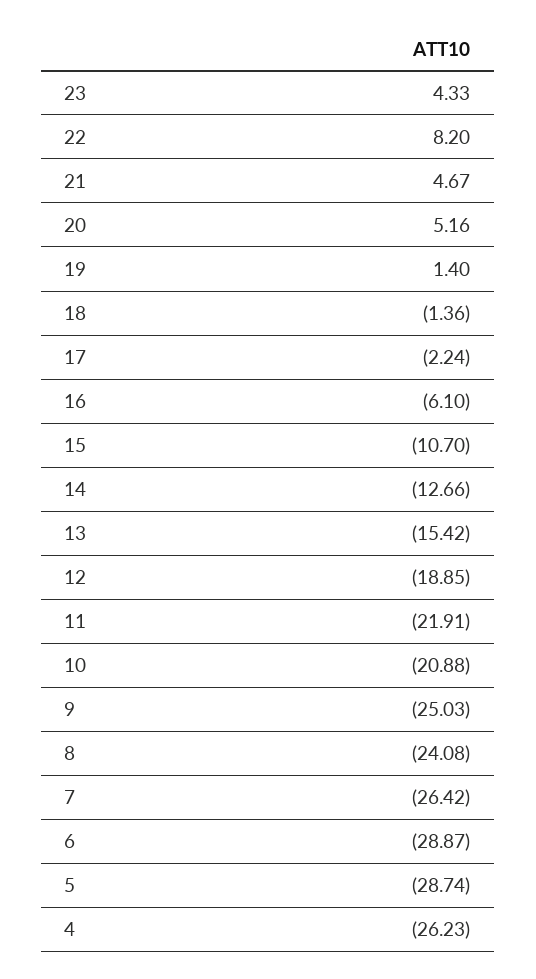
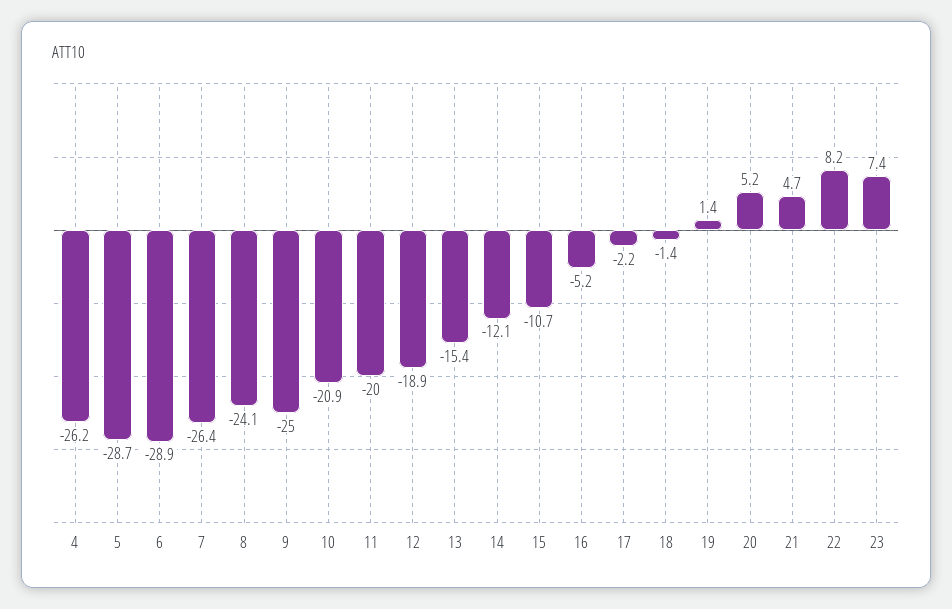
23: 4.33 -> 7.4
16: -6.1 -> -5.2
14: -12.66 -> -12.1
11: -21.91 -> -20

